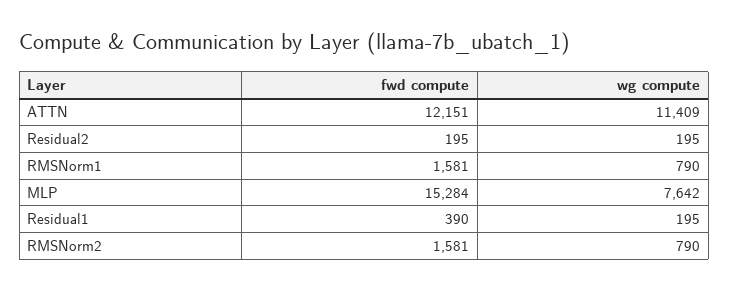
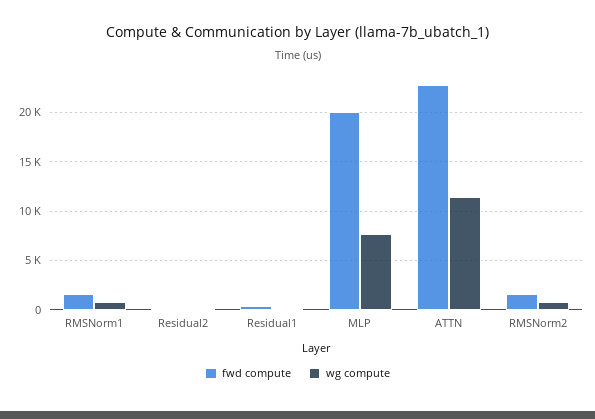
fwd compute, ATTN: 12151 -> 23000
fwd compute, MLP: 15284 -> 20000

